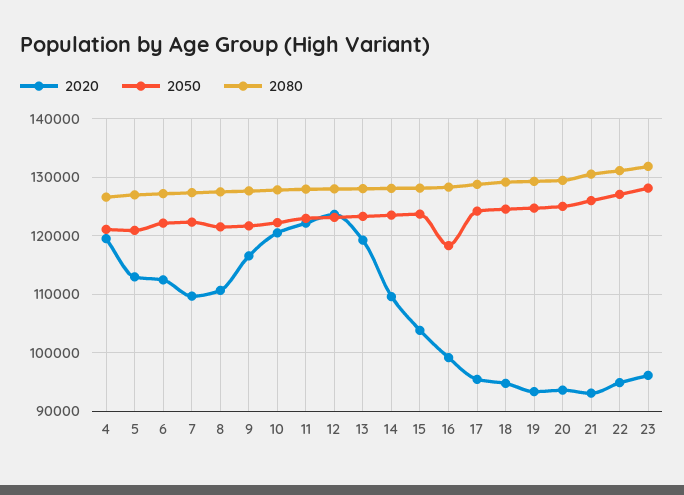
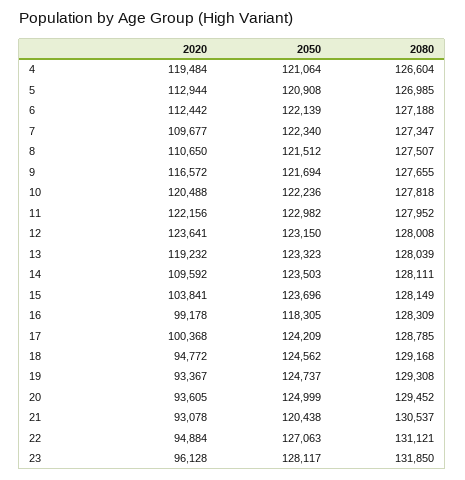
2020, 17: 96000 -> 100368
2050, 21: 126000 -> 120438

